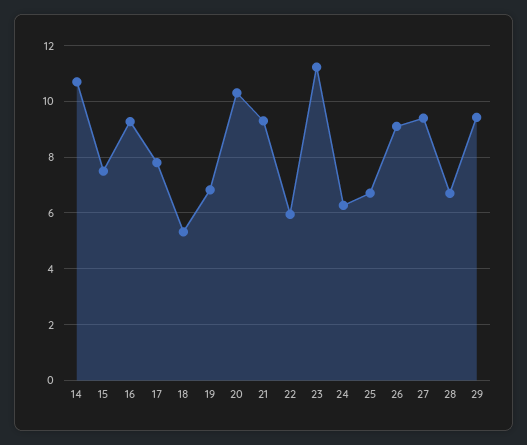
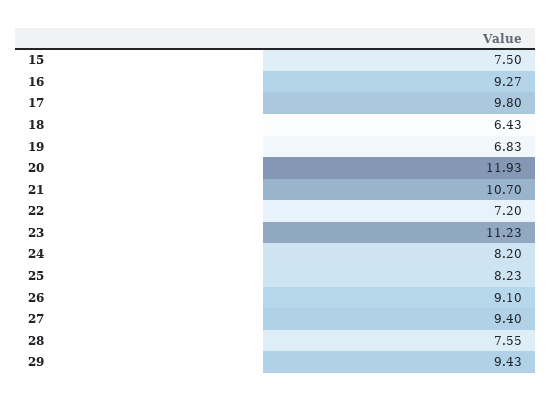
14: 10.75 -> none
17: 7.75 -> 9.8
18: 5.25 -> 6.43
20: 10.25 -> 11.93
21: 9.25 -> 10.7
22: 6 -> 7.2
24: 6.25 -> 8.2
25: 6.75 -> 8.23
28: 6.75 -> 7.55

